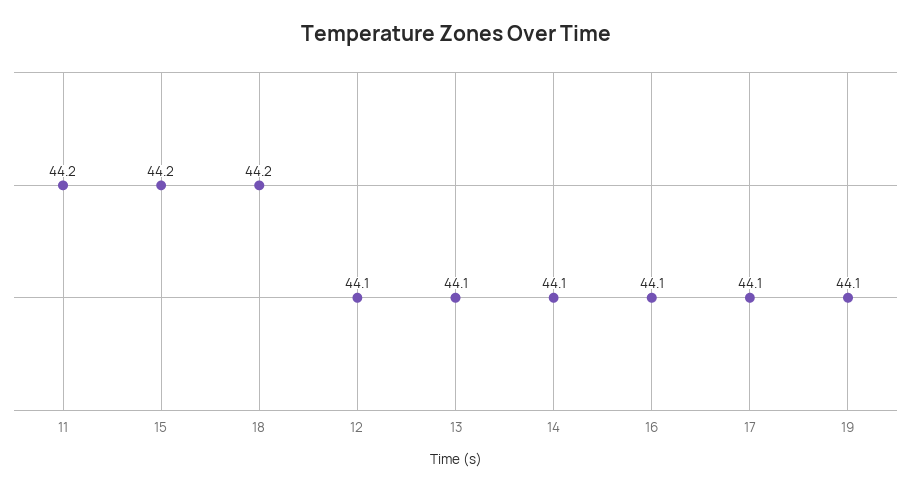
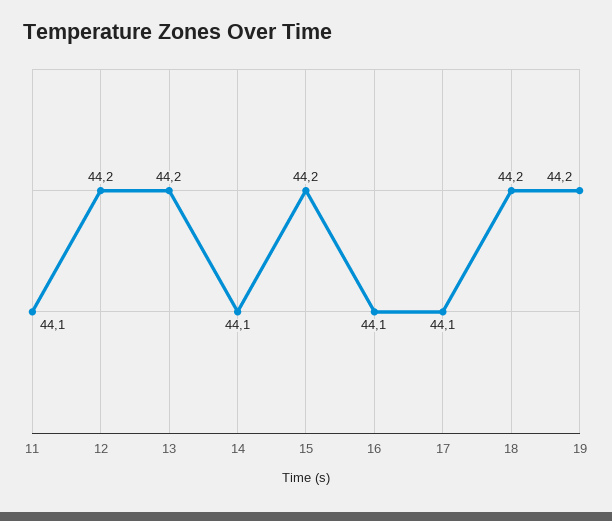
11: 44.2 -> 44.1
12: 44.1 -> 44.2
13: 44.1 -> 44.2
19: 44.1 -> 44.2

